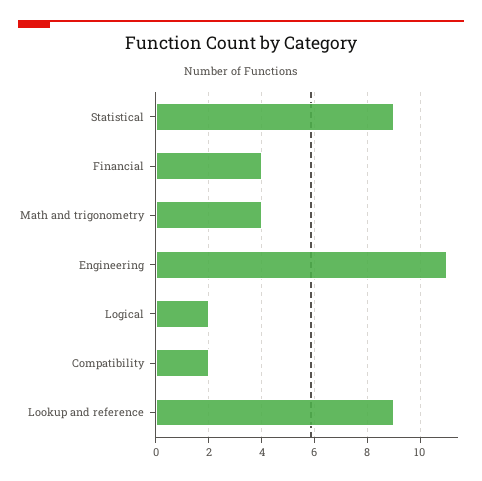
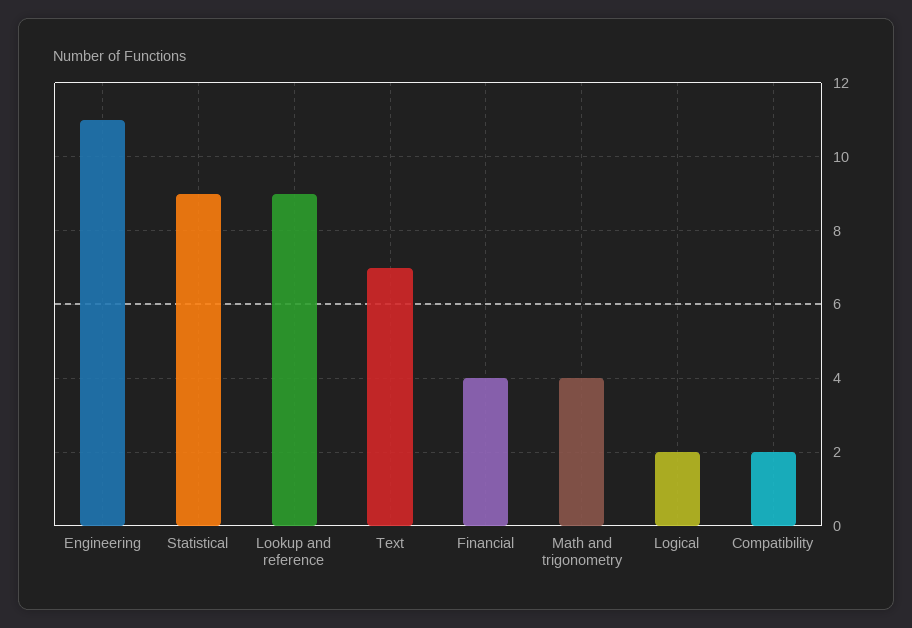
Text: none -> 7

